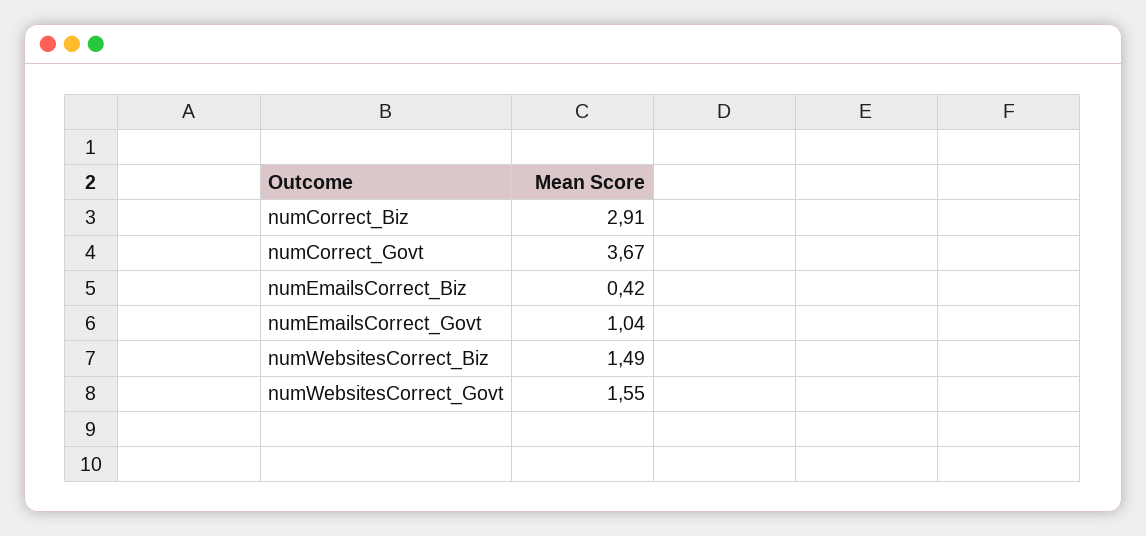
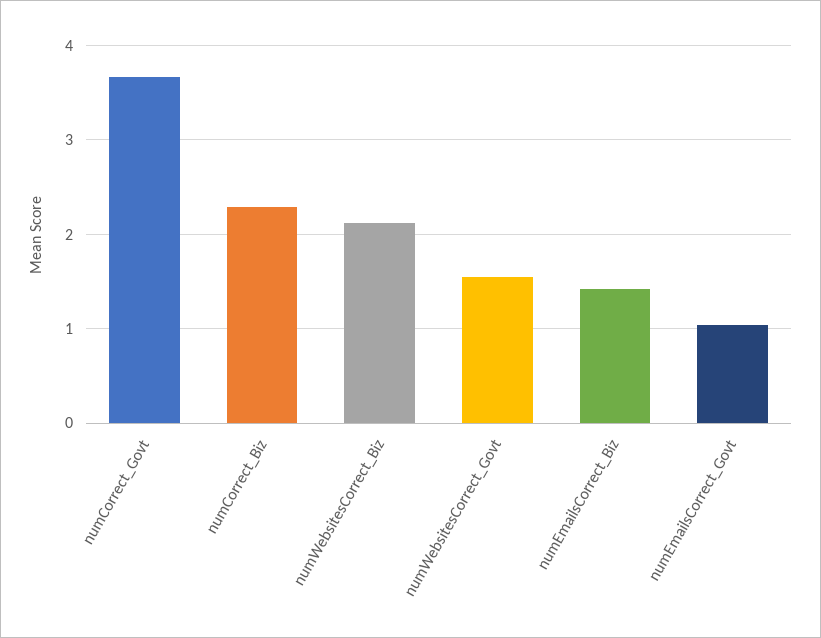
numCorrect_Biz: 2.91 -> 2.3
numEmailsCorrect_Biz: 0.42 -> 1.4
numWebsitesCorrect_Biz: 1.49 -> 2.1

